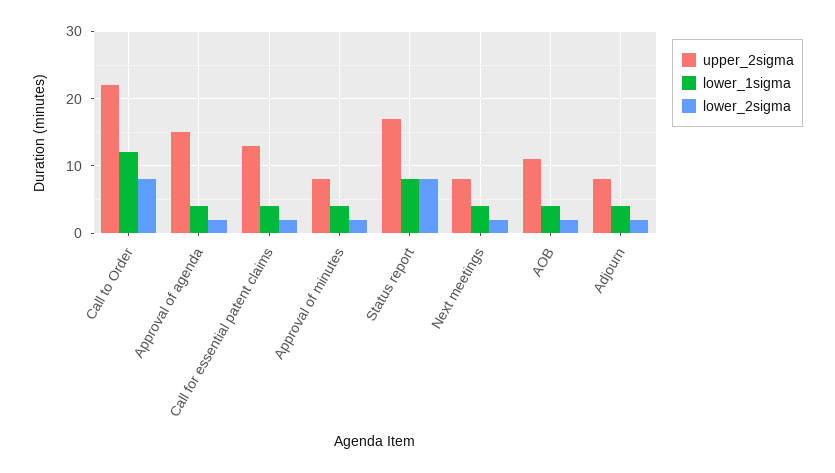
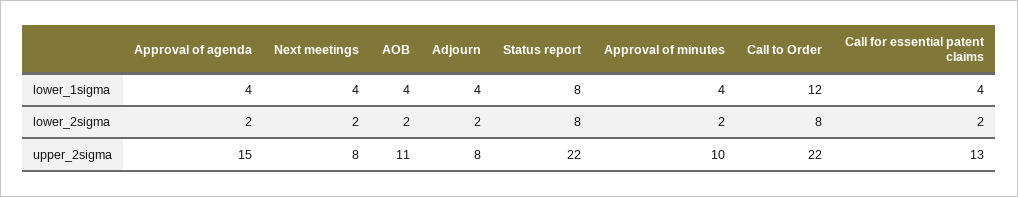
upper_2sigma, Approval of minutes: 8 -> 10
upper_2sigma, Status report: 17 -> 22

